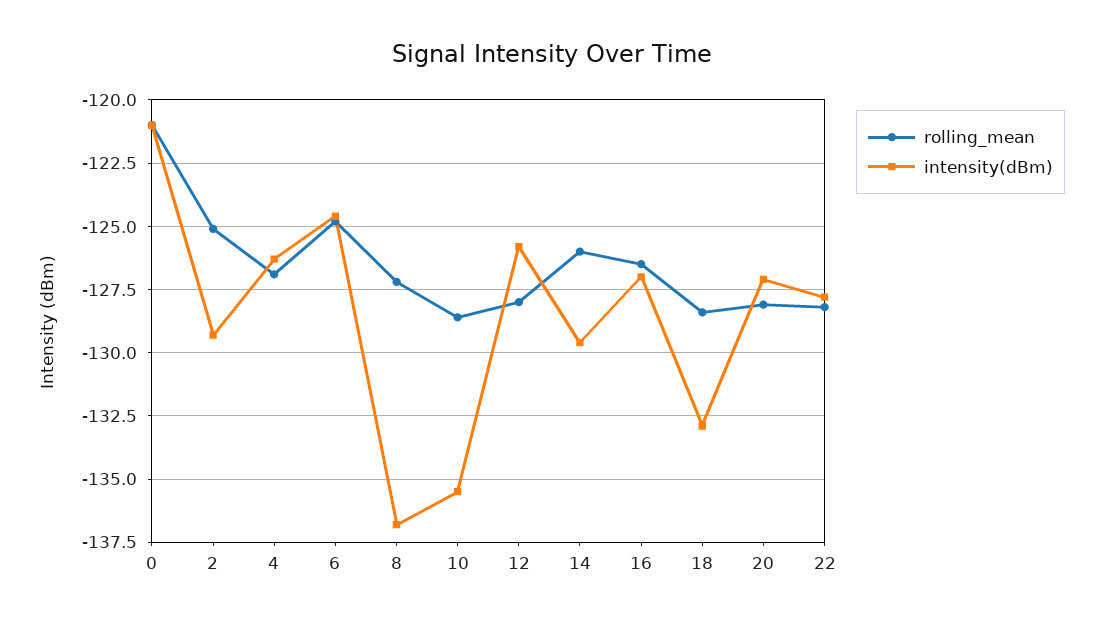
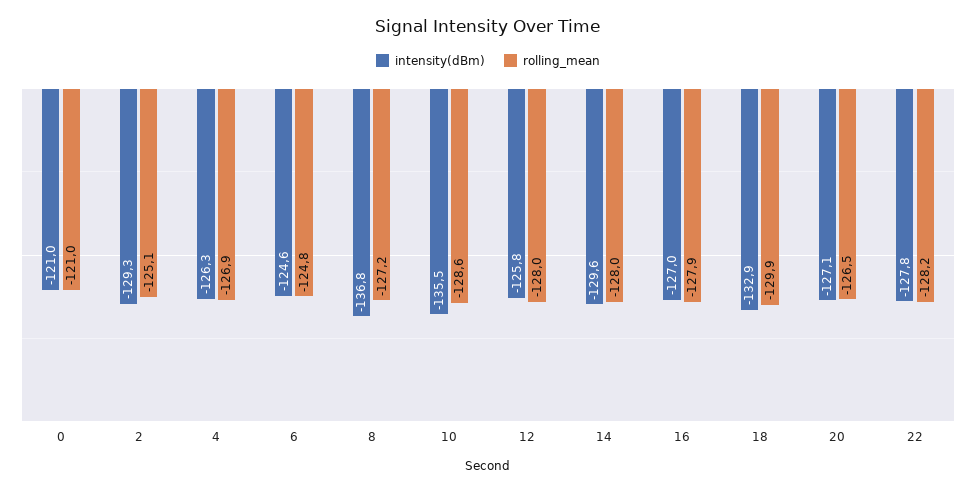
rolling_mean, 14: -126 -> -128
rolling_mean, 16: -126.5 -> -127.9
rolling_mean, 18: -128.5 -> -129.9
rolling_mean, 20: -128 -> -126.5

